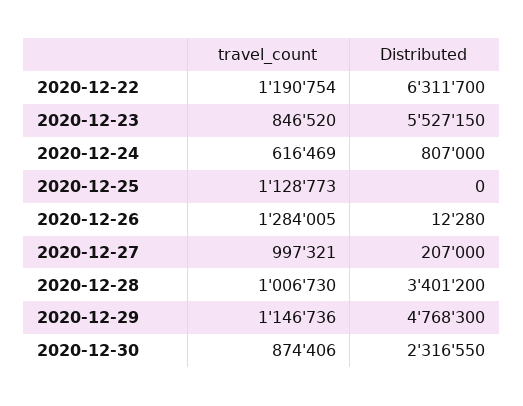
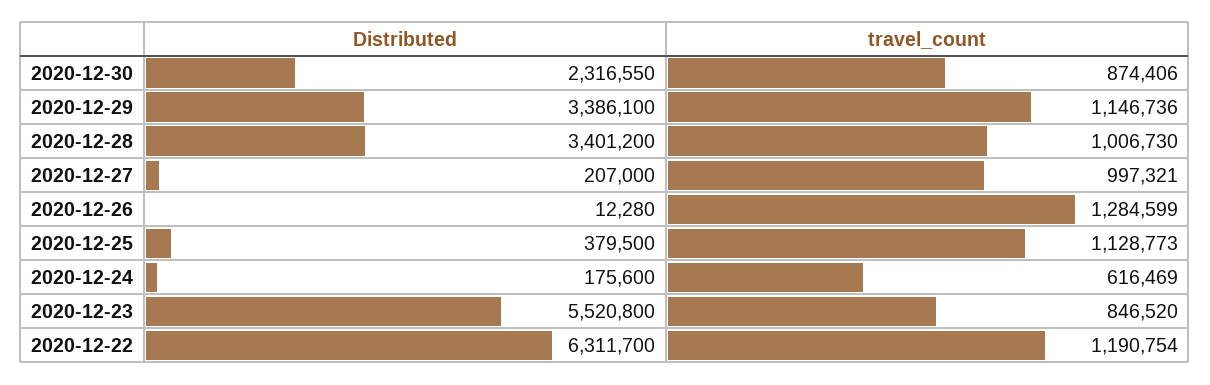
Distributed, 2020-12-23: 5527150 -> 5520800
Distributed, 2020-12-24: 807000 -> 175600
Distributed, 2020-12-25: 0 -> 379500
travel_count, 2020-12-26: 1284005 -> 1284599
Distributed, 2020-12-29: 4768300 -> 3386100

